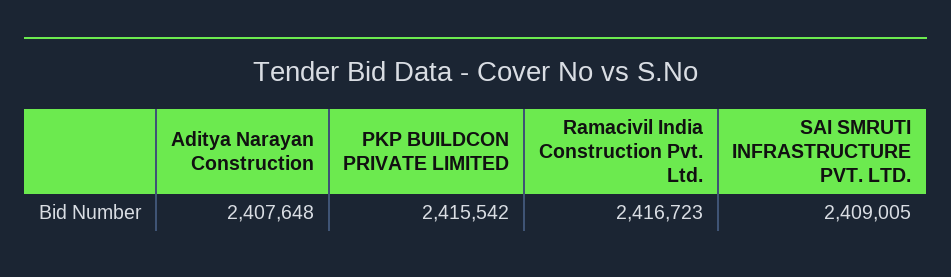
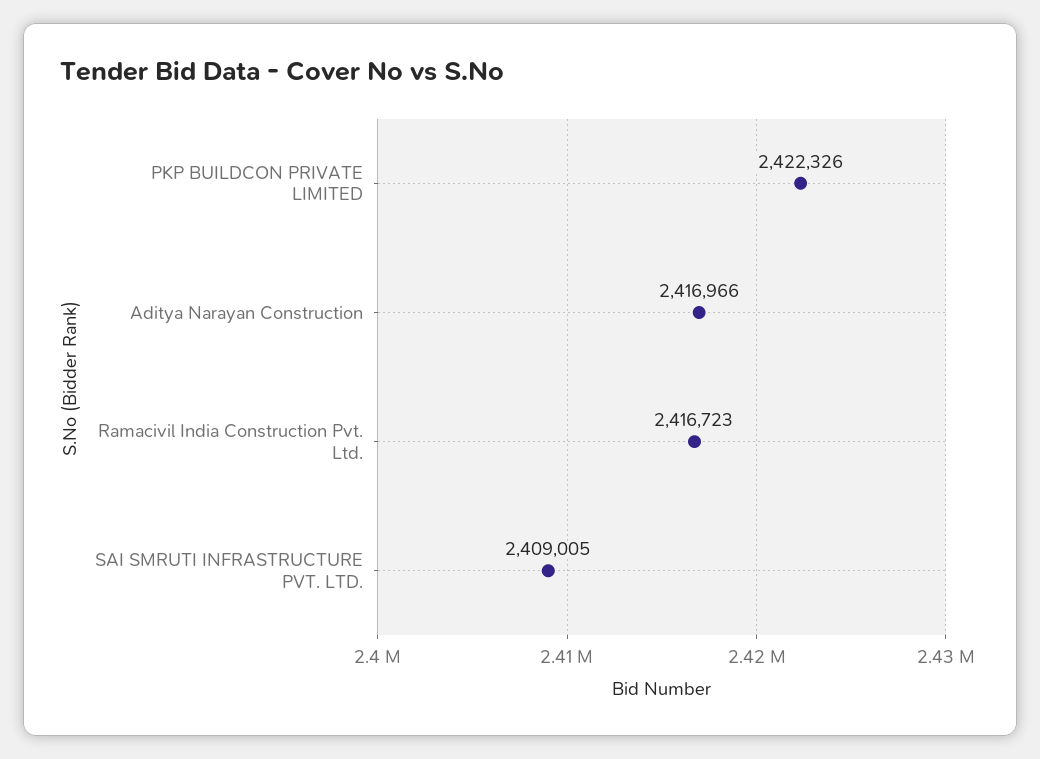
Aditya Narayan Construction: 2407648 -> 2416966
PKP BUILDCON PRIVATE LIMITED: 2415542 -> 2422326

